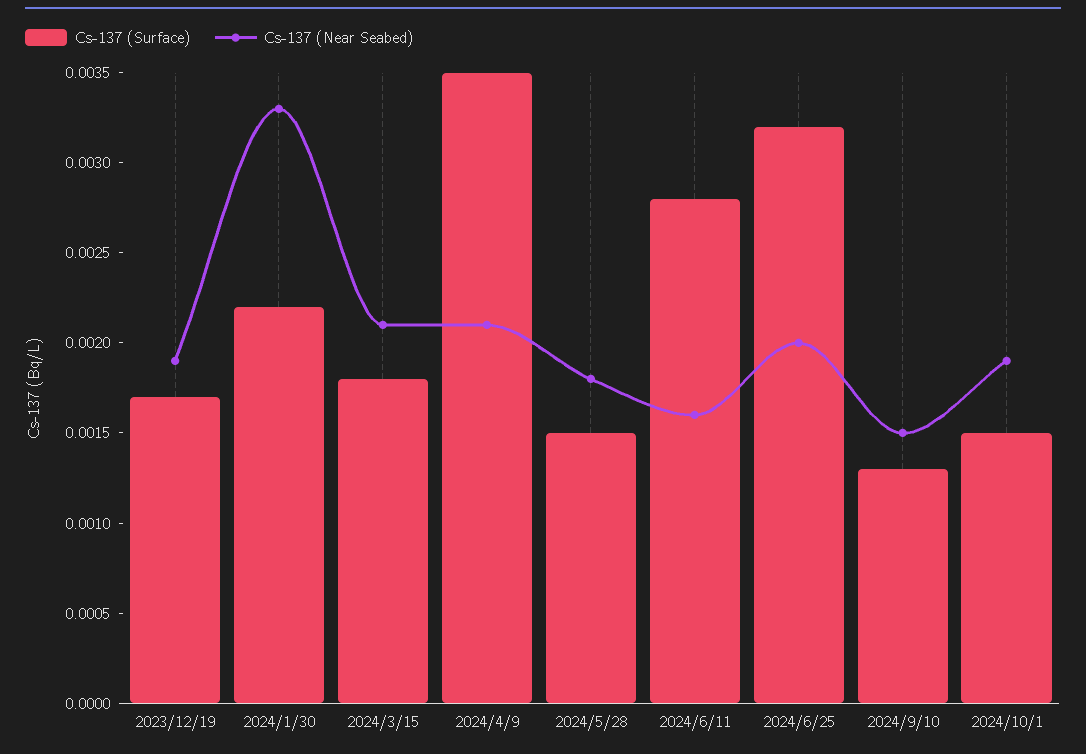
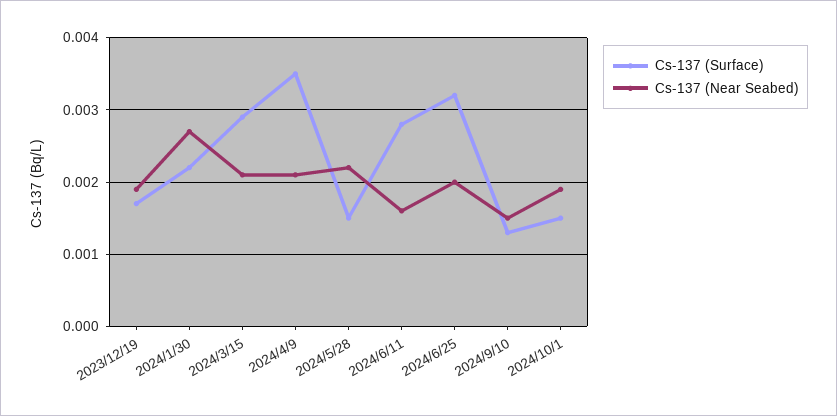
Cs-137 (Near Seabed), 2024/1/30: 0.0033 -> 0.0027
Cs-137 (Surface), 2024/3/15: 0.0018 -> 0.0029
Cs-137 (Near Seabed), 2024/5/28: 0.0018 -> 0.0022

